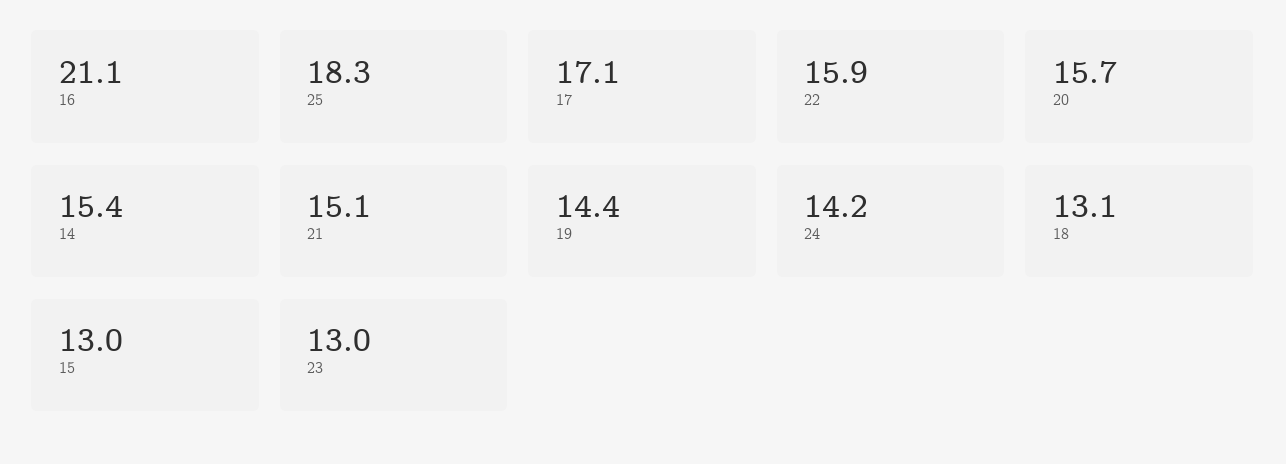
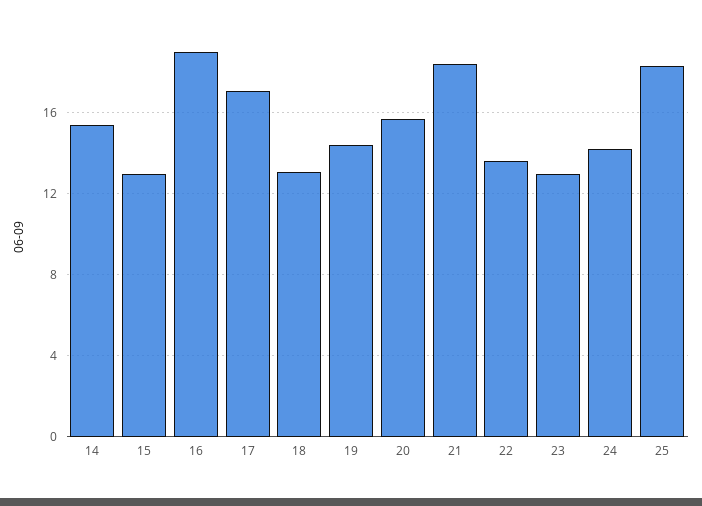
16: 21.1 -> 19
22: 15.9 -> 13.5
21: 15.1 -> 18.5

